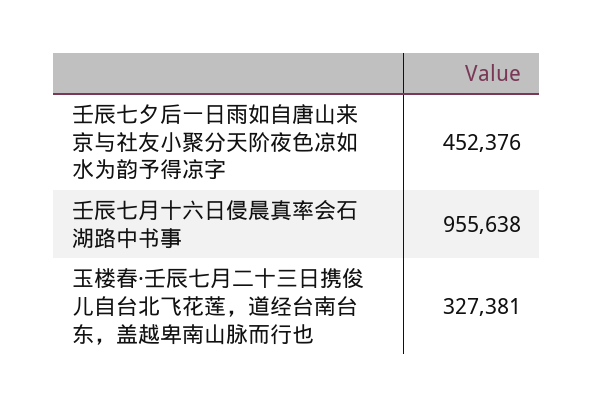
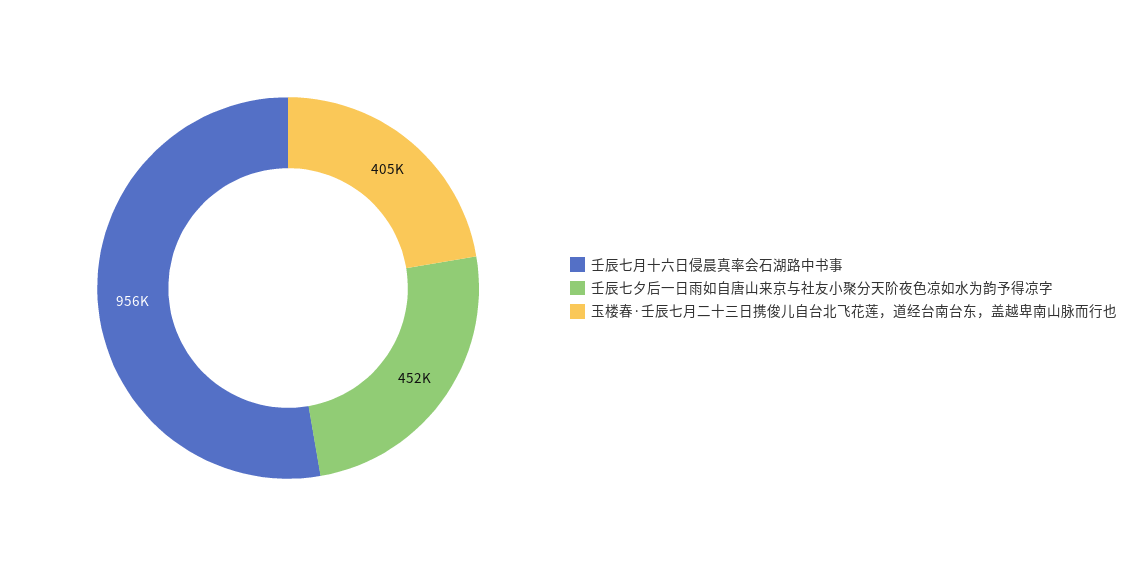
玉楼春·壬辰七月二十三日携俊儿自台北飞花莲，道经台南台东，盖越卑南山脉而行也: 327381 -> 405000

